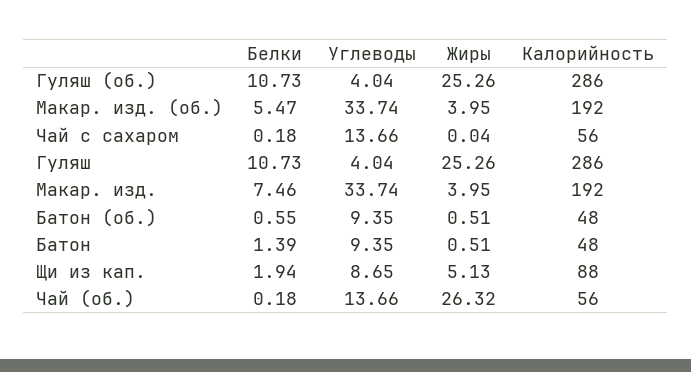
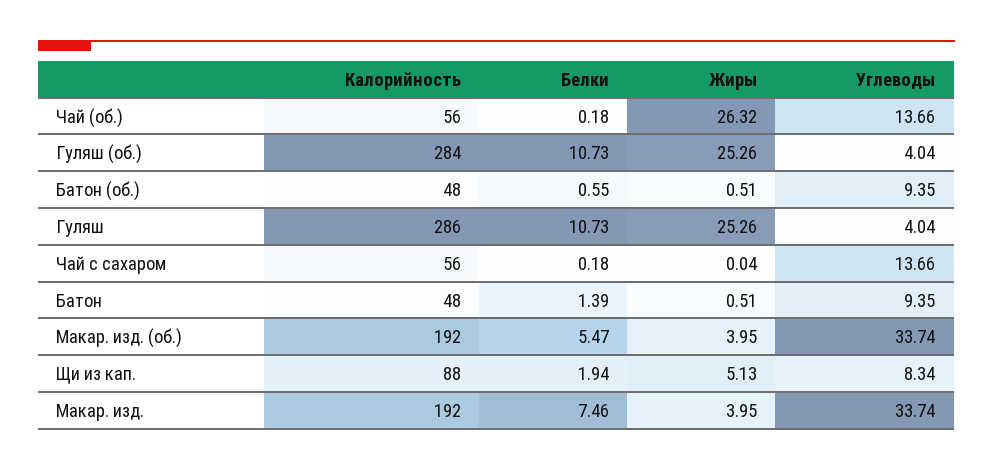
Калорийность, Гуляш (об.): 286 -> 284
Углеводы, Щи из кап.: 8.65 -> 8.34

